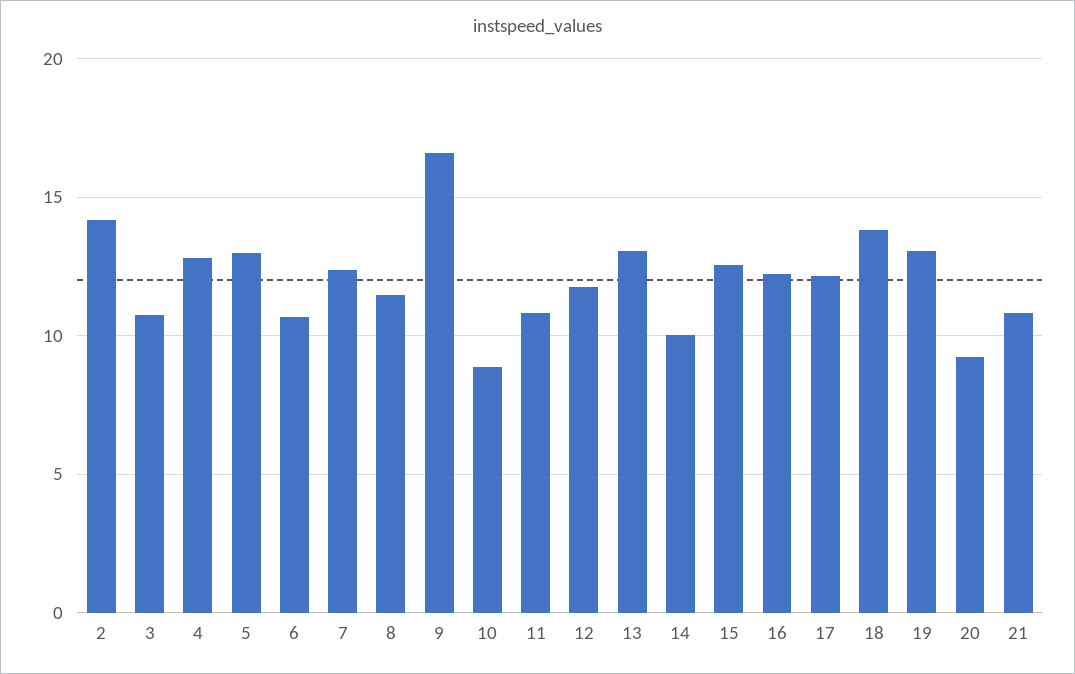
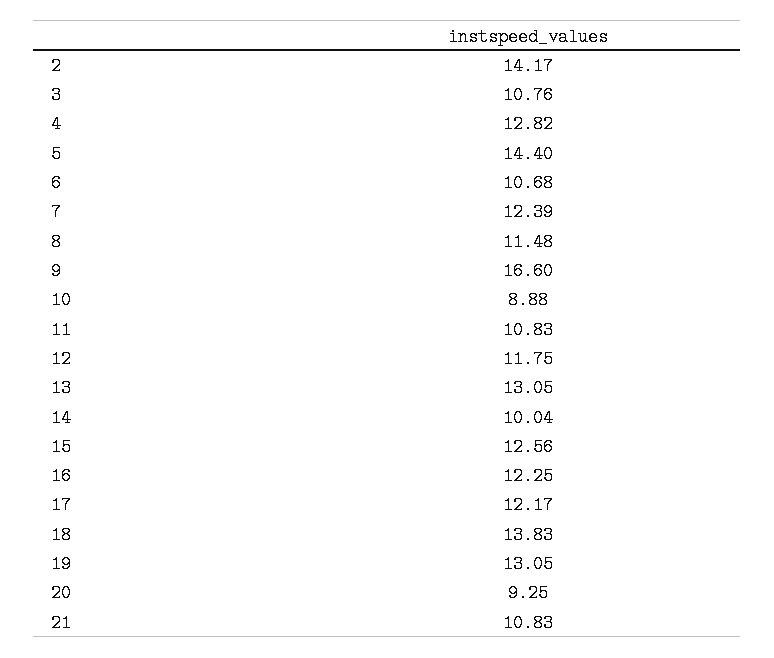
5: 13 -> 14.4

